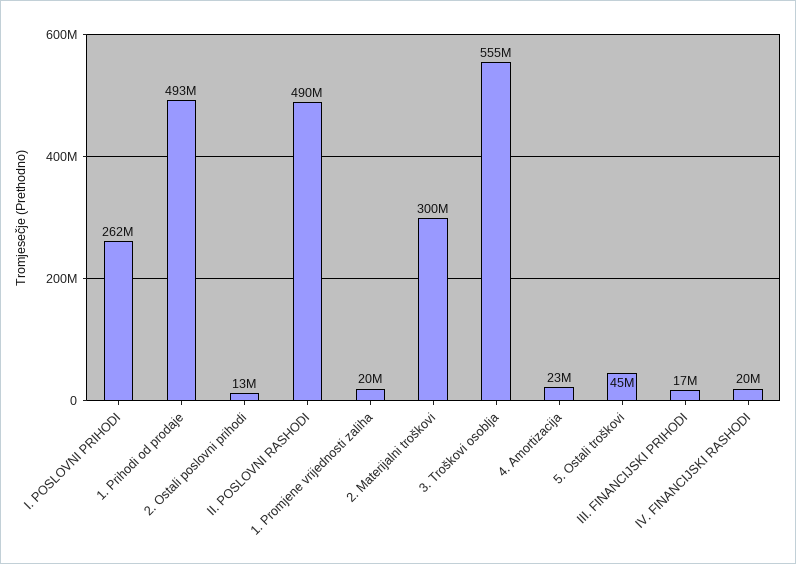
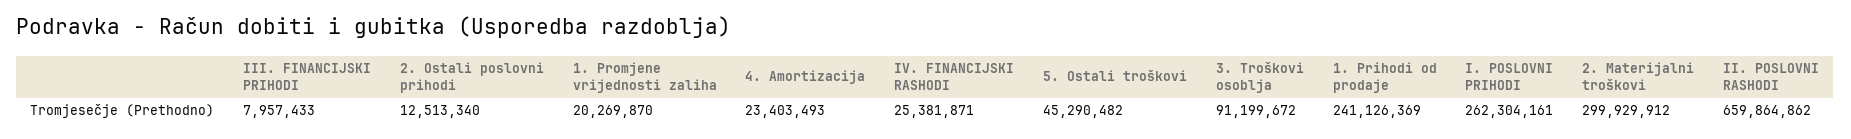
1. Prihodi od prodaje: 493000000 -> 241126369
II. POSLOVNI RASHODI: 490000000 -> 659864862
3. Troškovi osoblja: 555000000 -> 91199672
III. FINANCIJSKI PRIHODI: 17000000 -> 7957433
IV. FINANCIJSKI RASHODI: 20000000 -> 25381871

